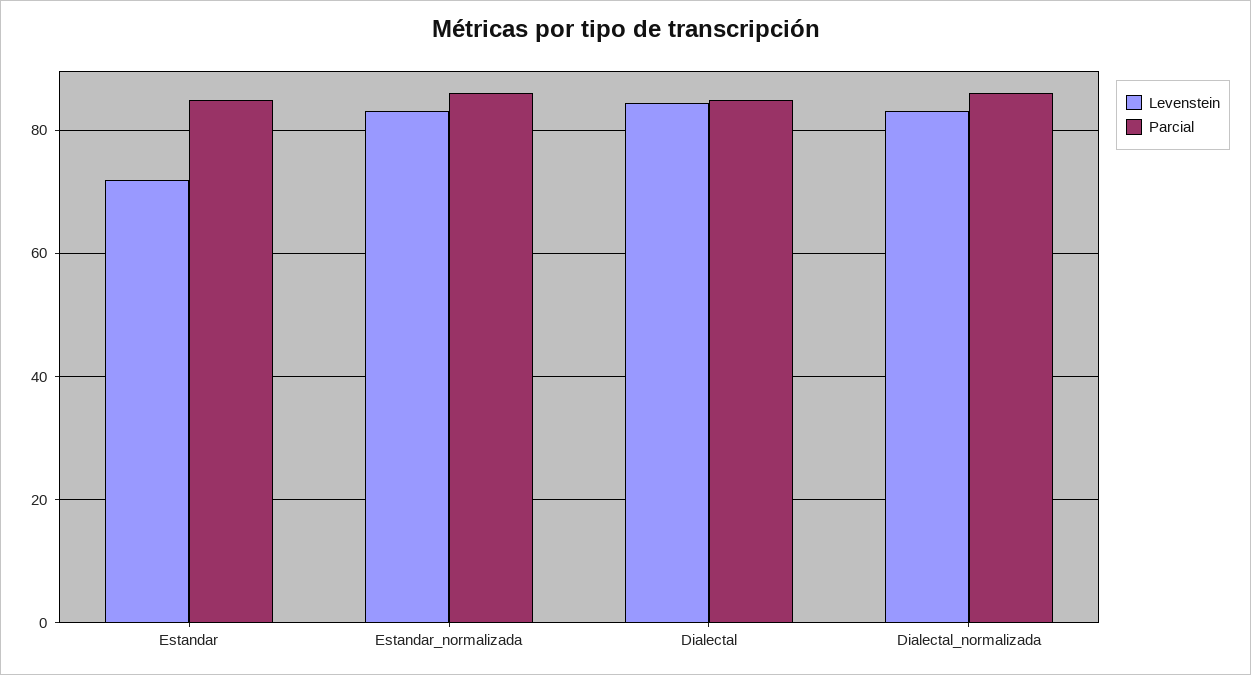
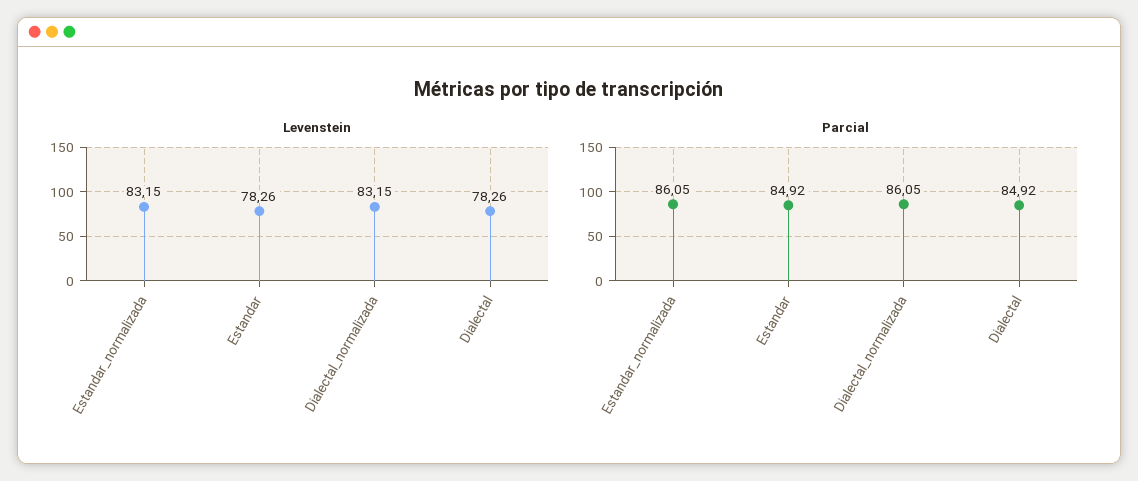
Levenstein, Estandar: 72 -> 78.26
Levenstein, Dialectal: 84 -> 78.26

